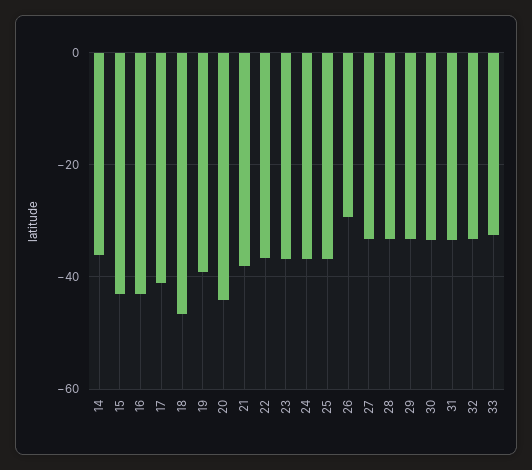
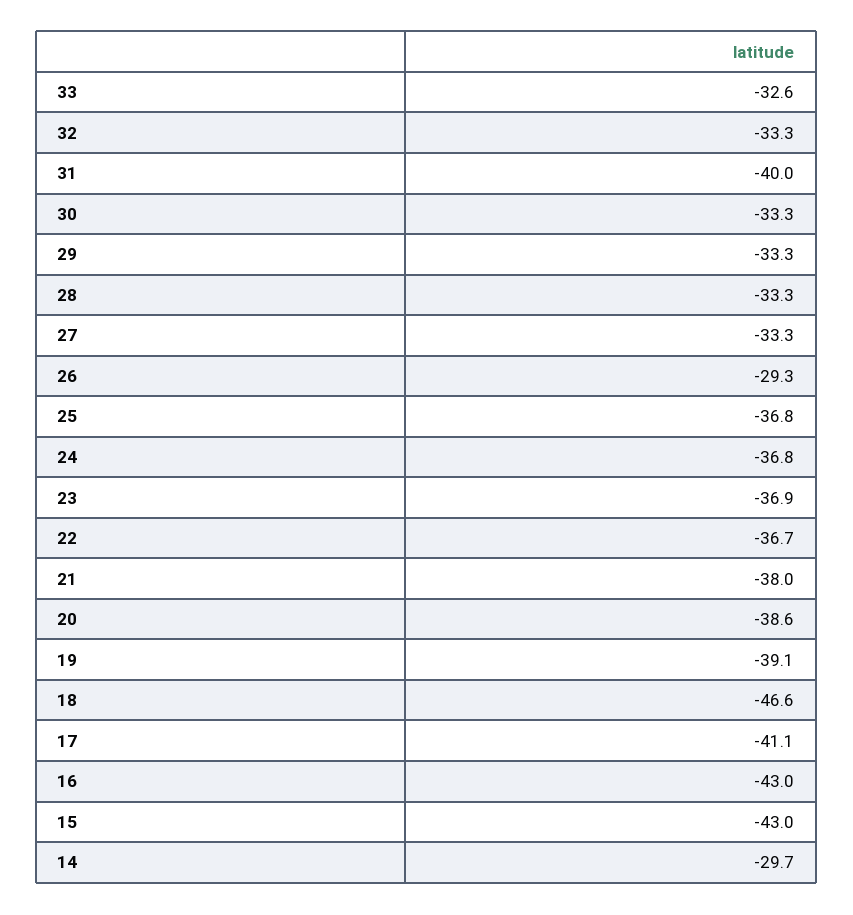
14: -36 -> -29.7
20: -44 -> -38.6
31: -34 -> -40

